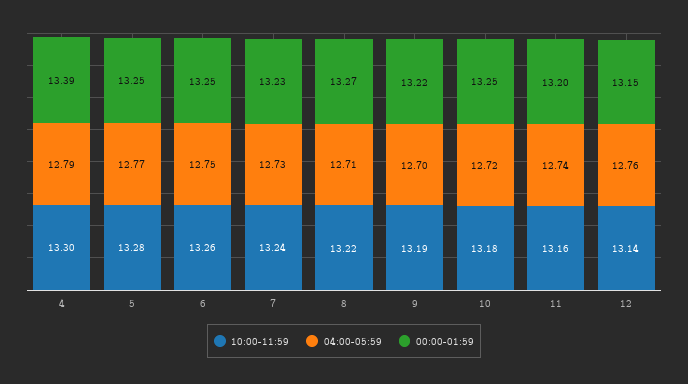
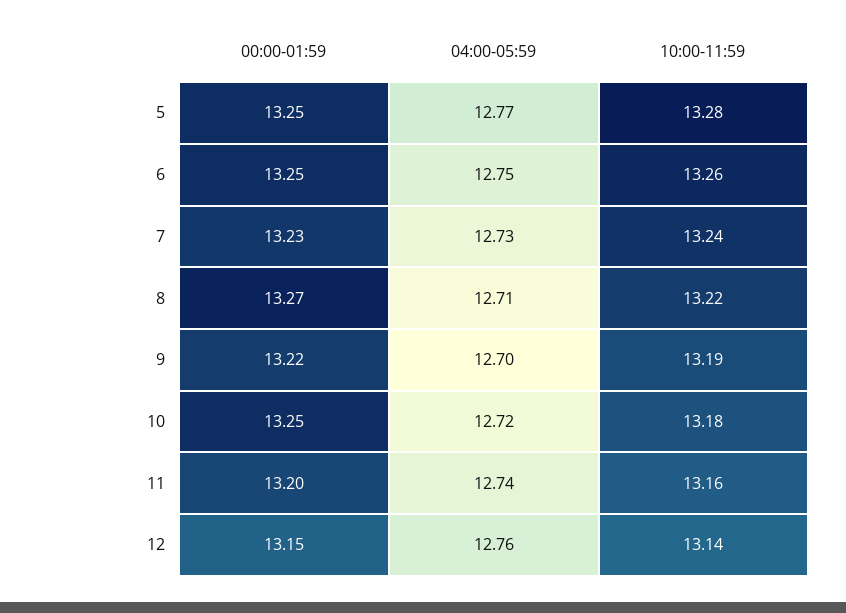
10:00-11:59, 4: 13.3 -> none
04:00-05:59, 4: 12.79 -> none
00:00-01:59, 4: 13.39 -> none

